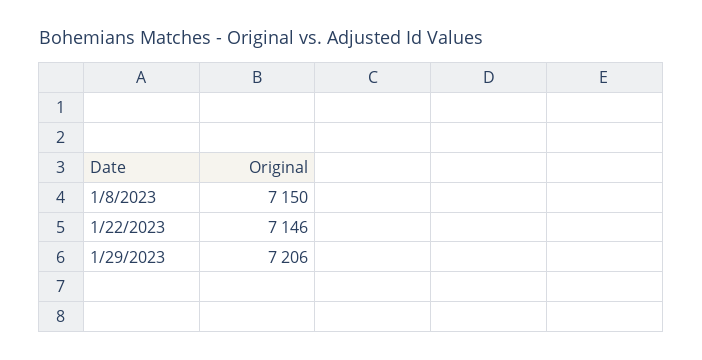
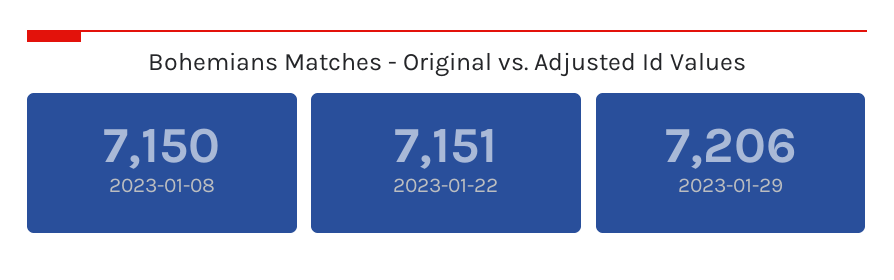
1/22/2023: 7146 -> 7151

